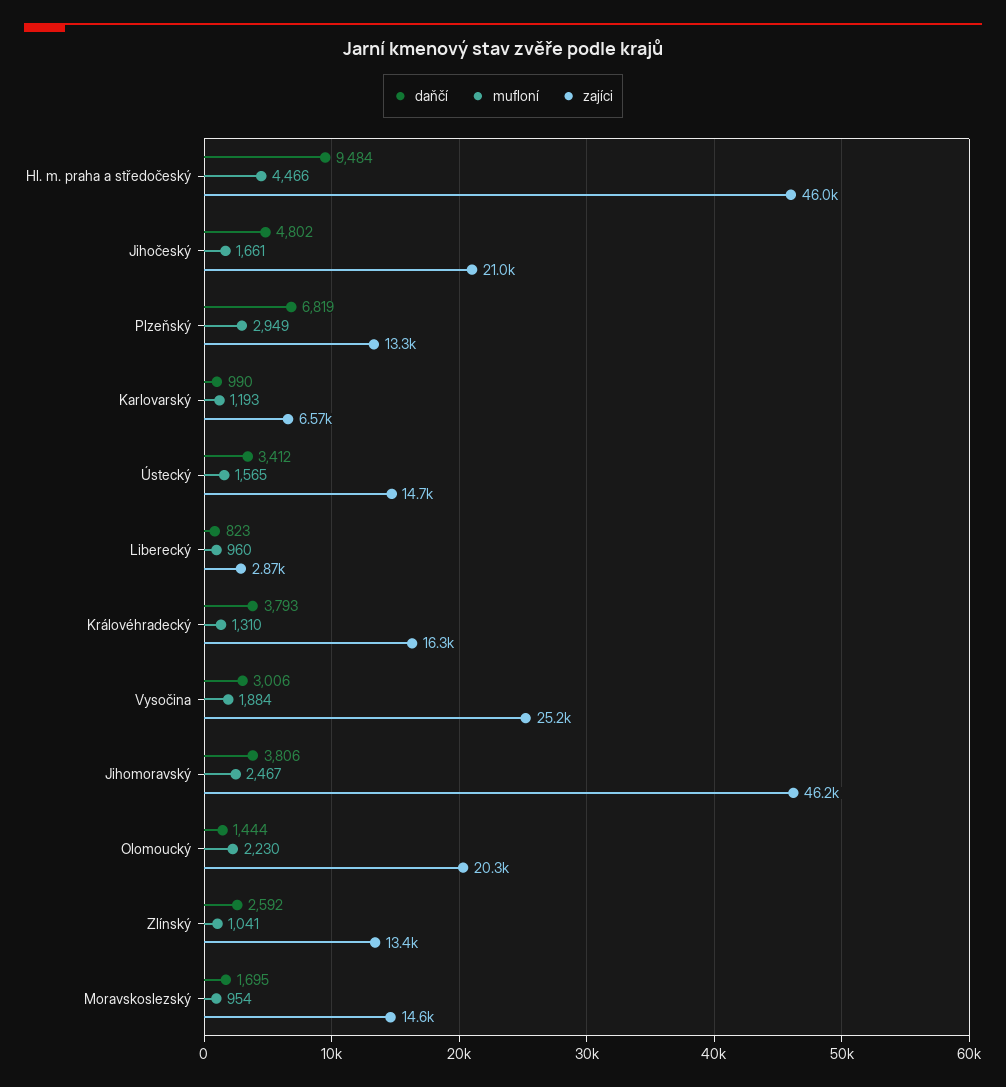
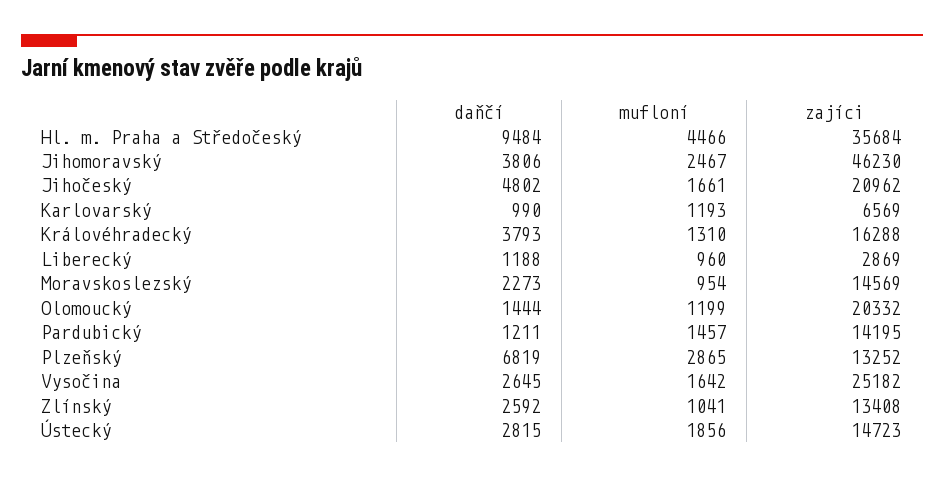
zajíci, Hl. m. praha a středočeský: 46000 -> 35684
mufloní, Plzeňský: 2949 -> 2865
daňčí, Ústecký: 3412 -> 2815
mufloní, Ústecký: 1565 -> 1856
daňčí, Liberecký: 823 -> 1188
daňčí, Vysočina: 3006 -> 2645
mufloní, Vysočina: 1884 -> 1642
mufloní, Olomoucký: 2230 -> 1199
daňčí, Moravskoslezský: 1695 -> 2273
daňčí, Pardubický: none -> 1211
mufloní, Pardubický: none -> 1457
zajíci, Pardubický: none -> 14195

